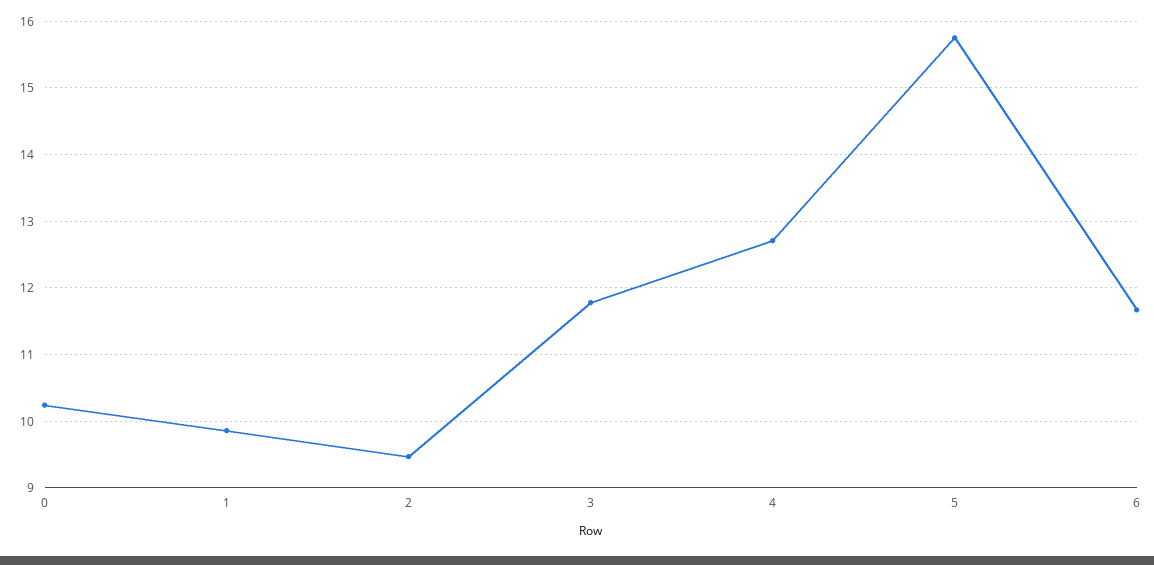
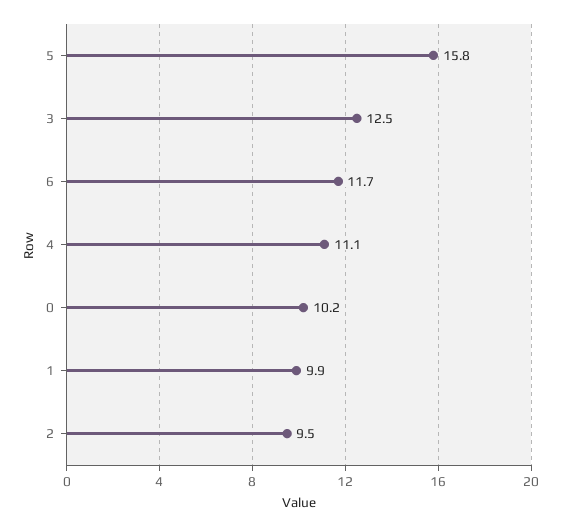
3: 11.8 -> 12.5
4: 12.7 -> 11.1

